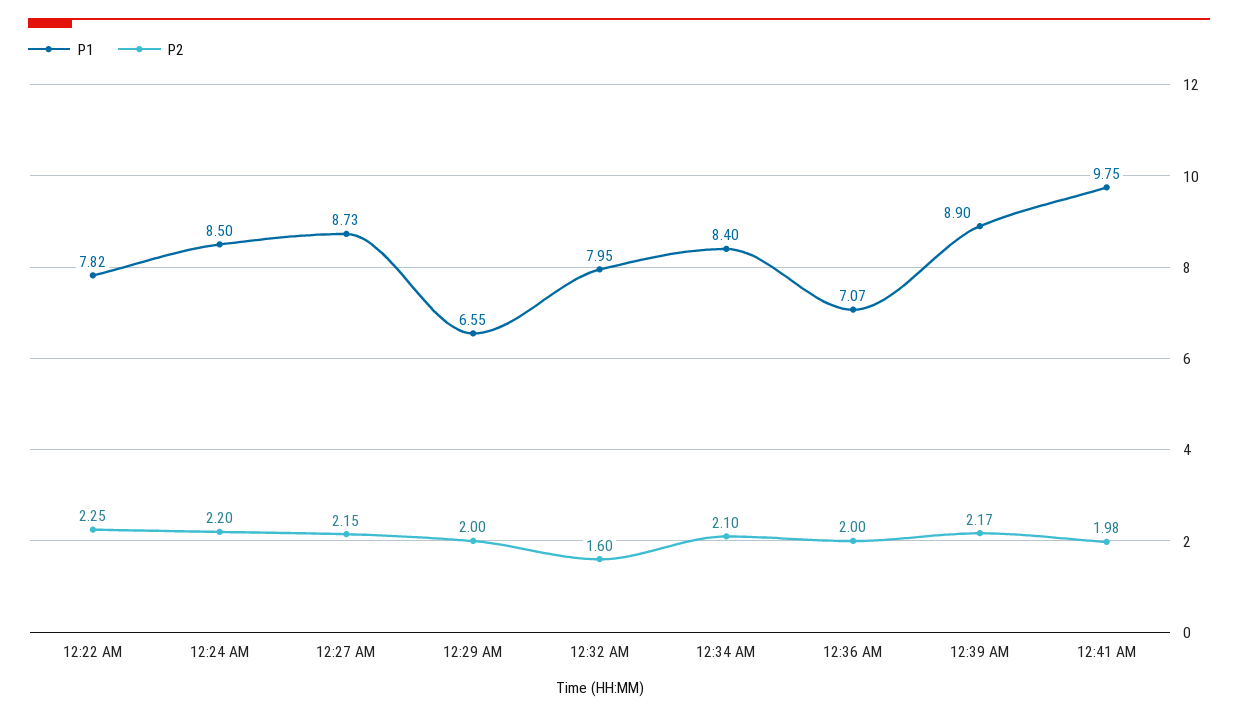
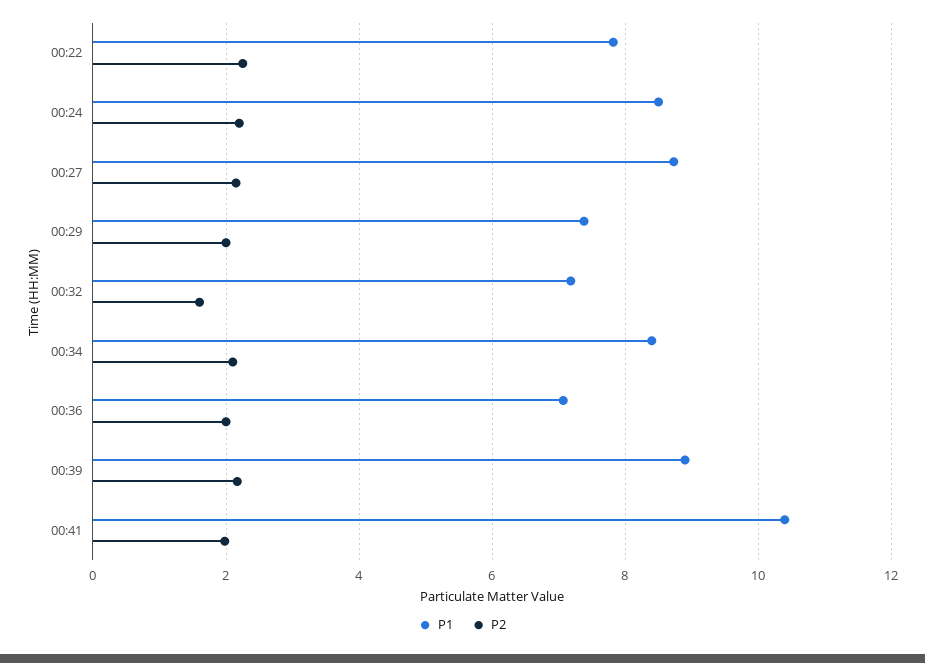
P1, 12:29 AM: 6.55 -> 7.4
P1, 12:32 AM: 7.95 -> 7.2
P1, 12:41 AM: 9.75 -> 10.4

